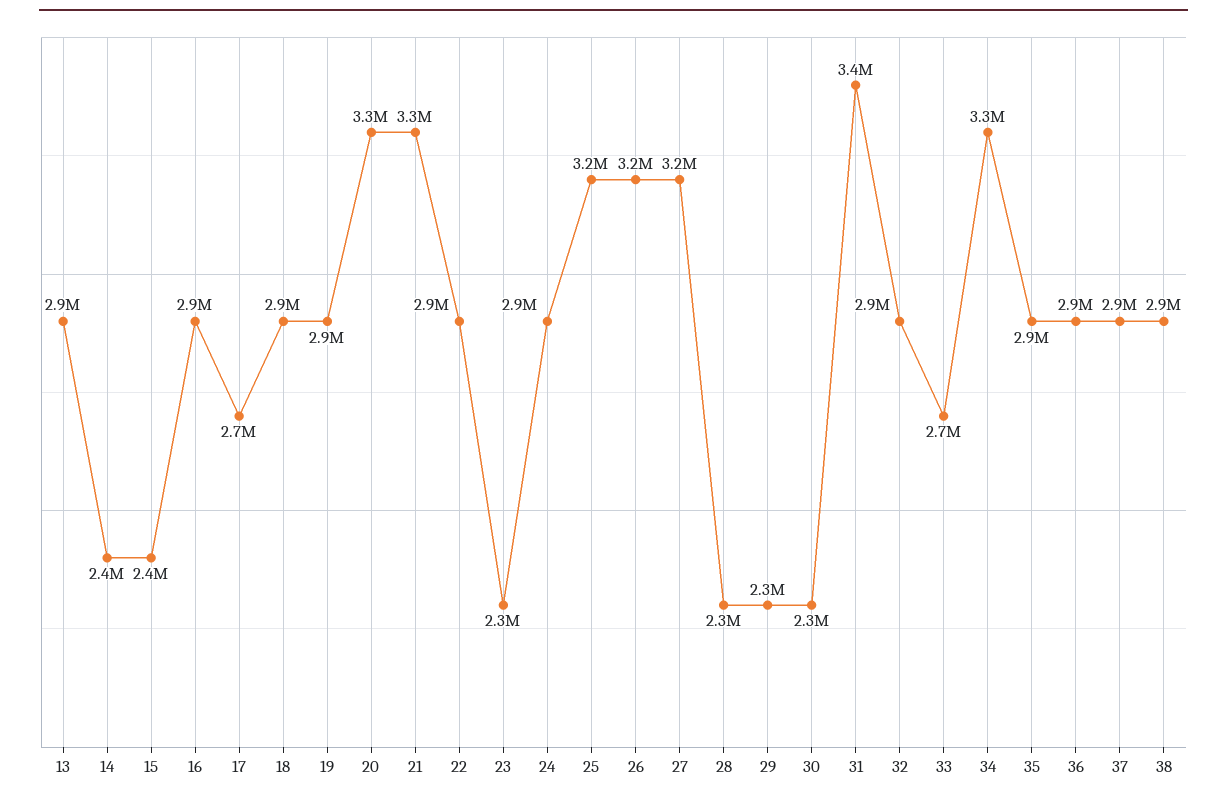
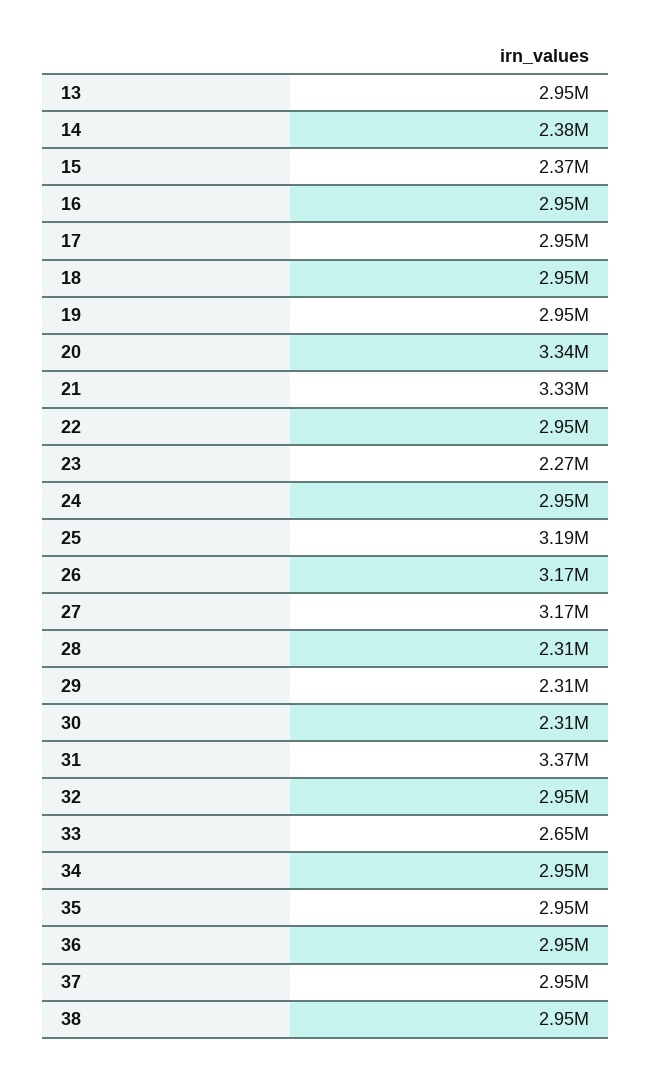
17: 2700000 -> 2950000
34: 3300000 -> 2950000

